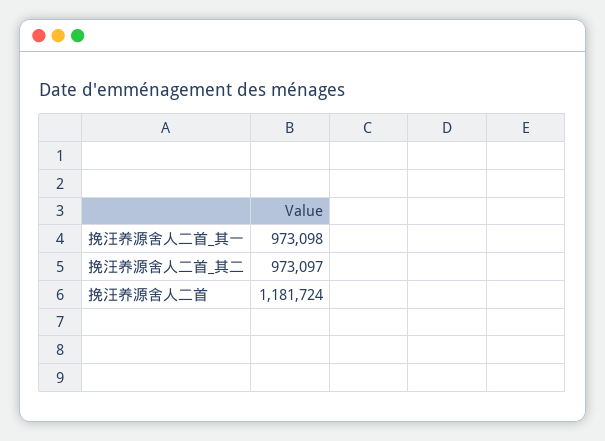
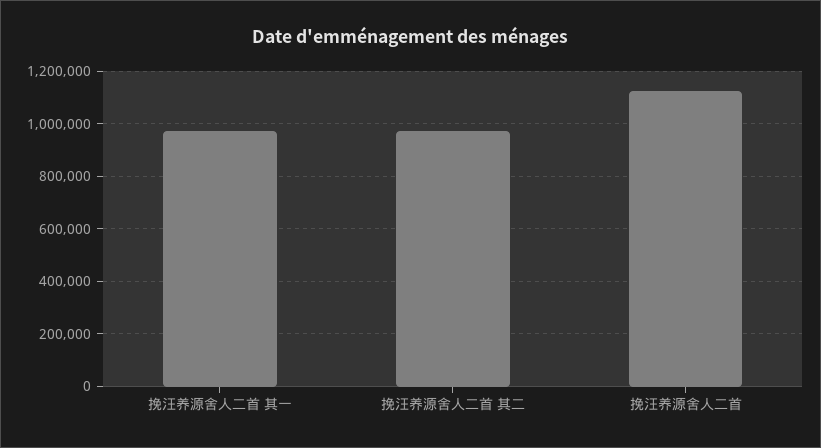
挽汪养源舍人二首: 1181724 -> 1125000

